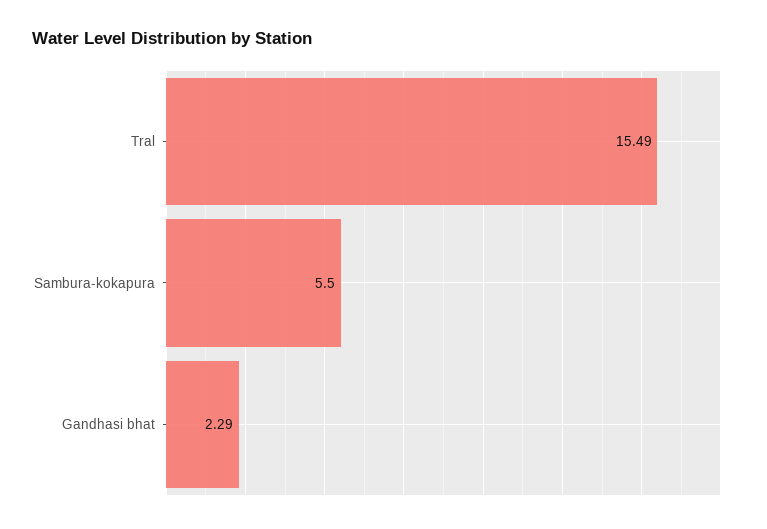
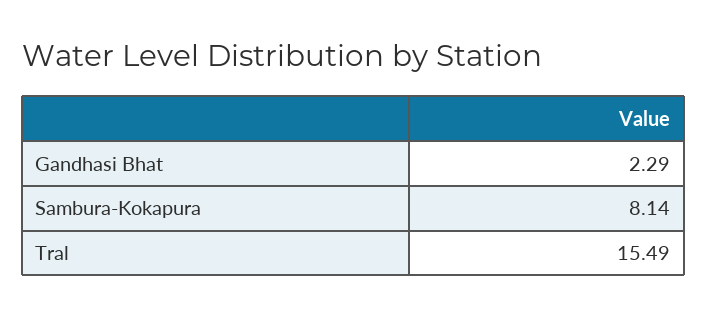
Sambura-kokapura: 5.5 -> 8.14

